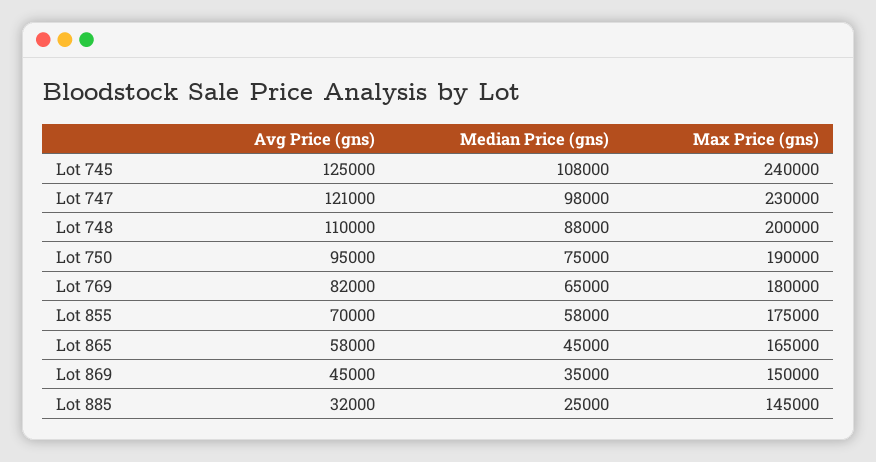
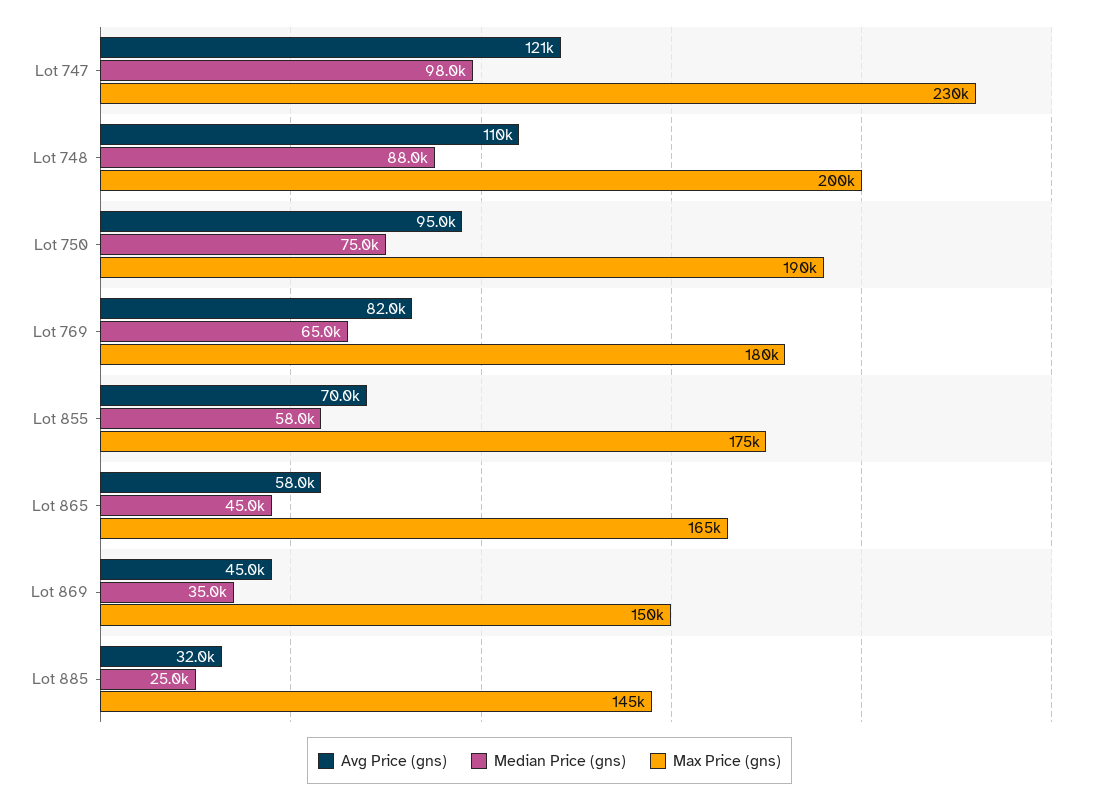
Avg Price (gns), Lot 745: 125000 -> none
Median Price (gns), Lot 745: 108000 -> none
Max Price (gns), Lot 745: 240000 -> none

